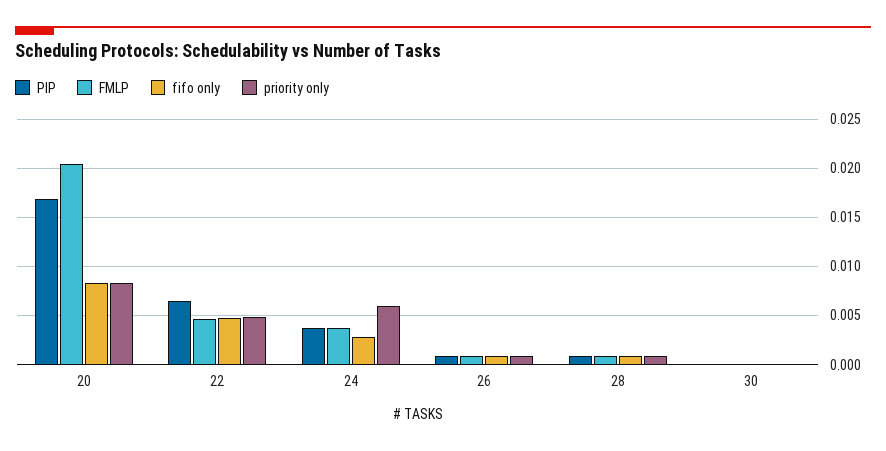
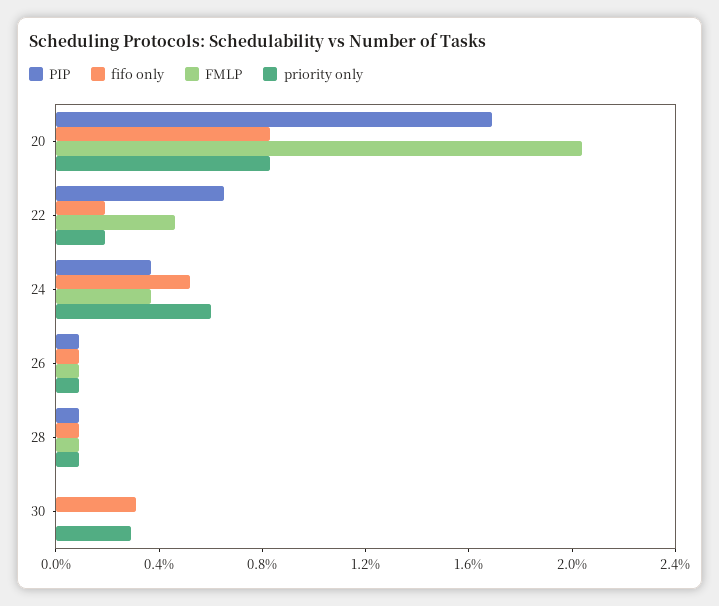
fifo only, 22: 0.005 -> 0.002
priority only, 22: 0.005 -> 0.002
fifo only, 24: 0.003 -> 0.005
fifo only, 30: 0 -> 0.003
priority only, 30: 0 -> 0.003

